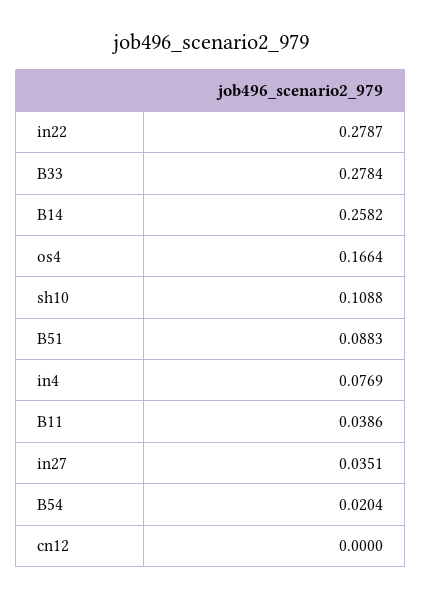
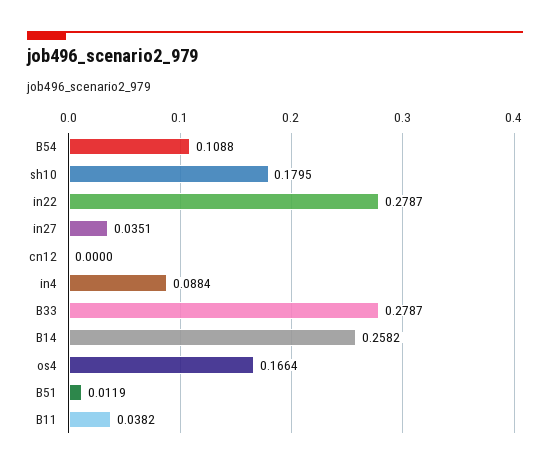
B33: 0.2784 -> 0.2787
sh10: 0.1088 -> 0.1795
B51: 0.0883 -> 0.0119
in4: 0.0769 -> 0.0884
B11: 0.0386 -> 0.0382
B54: 0.0204 -> 0.1088

